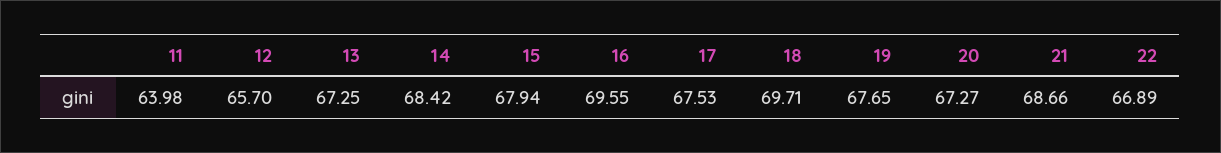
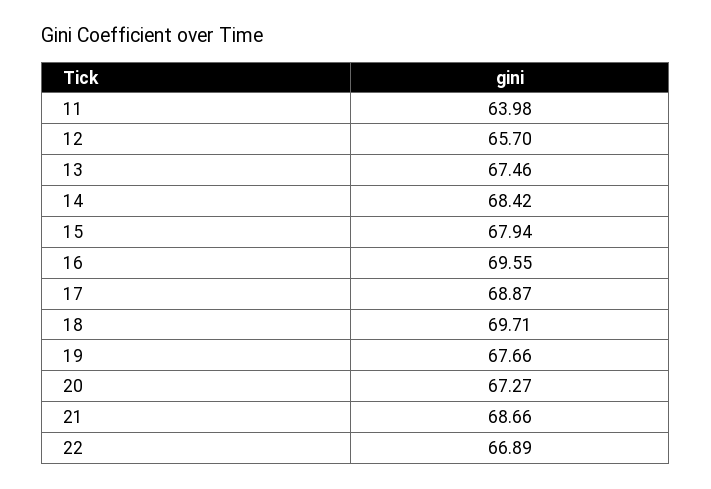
13: 67.25 -> 67.46
17: 67.53 -> 68.87
19: 67.65 -> 67.66

